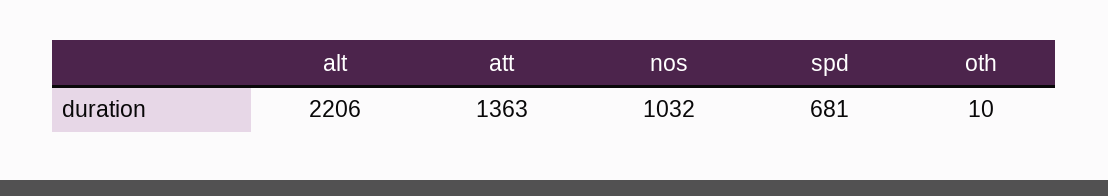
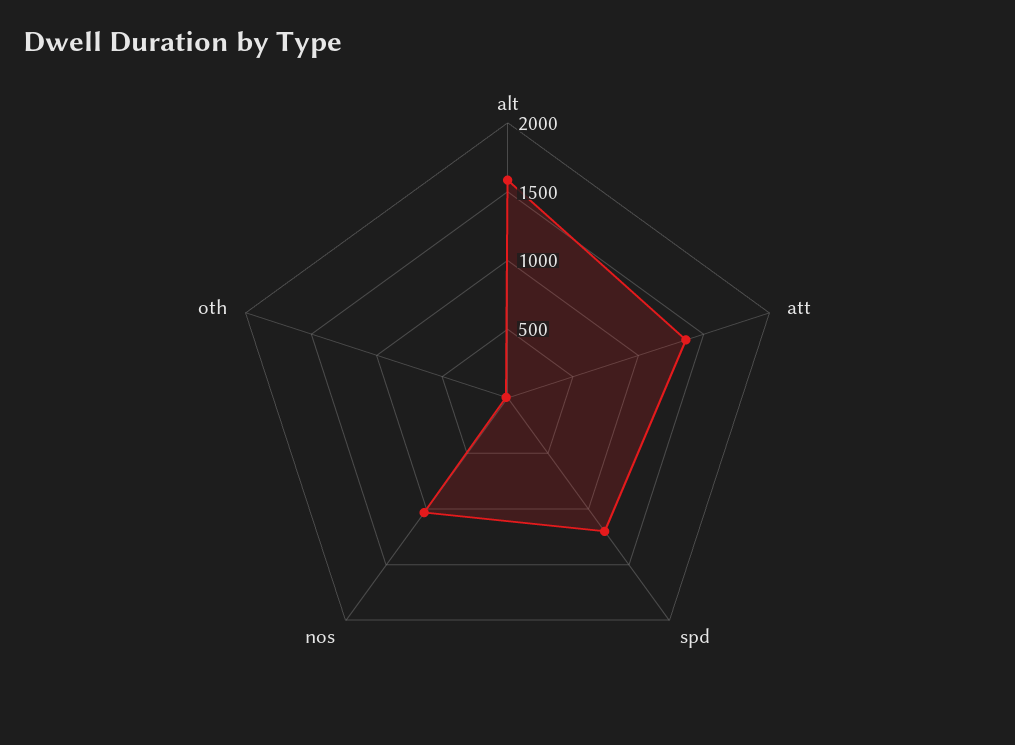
alt: 2206 -> 1600
spd: 681 -> 1200

